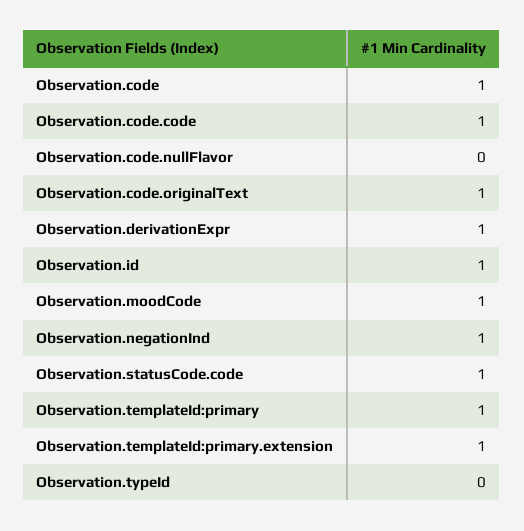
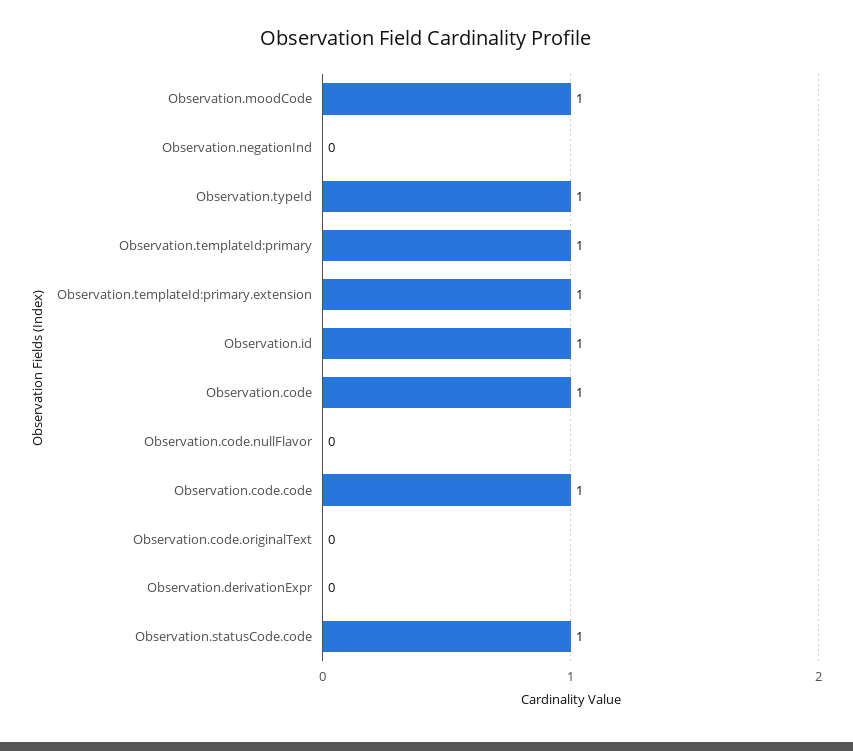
Observation.code.originalText: 1 -> 0
Observation.derivationExpr: 1 -> 0
Observation.negationInd: 1 -> 0
Observation.typeId: 0 -> 1

